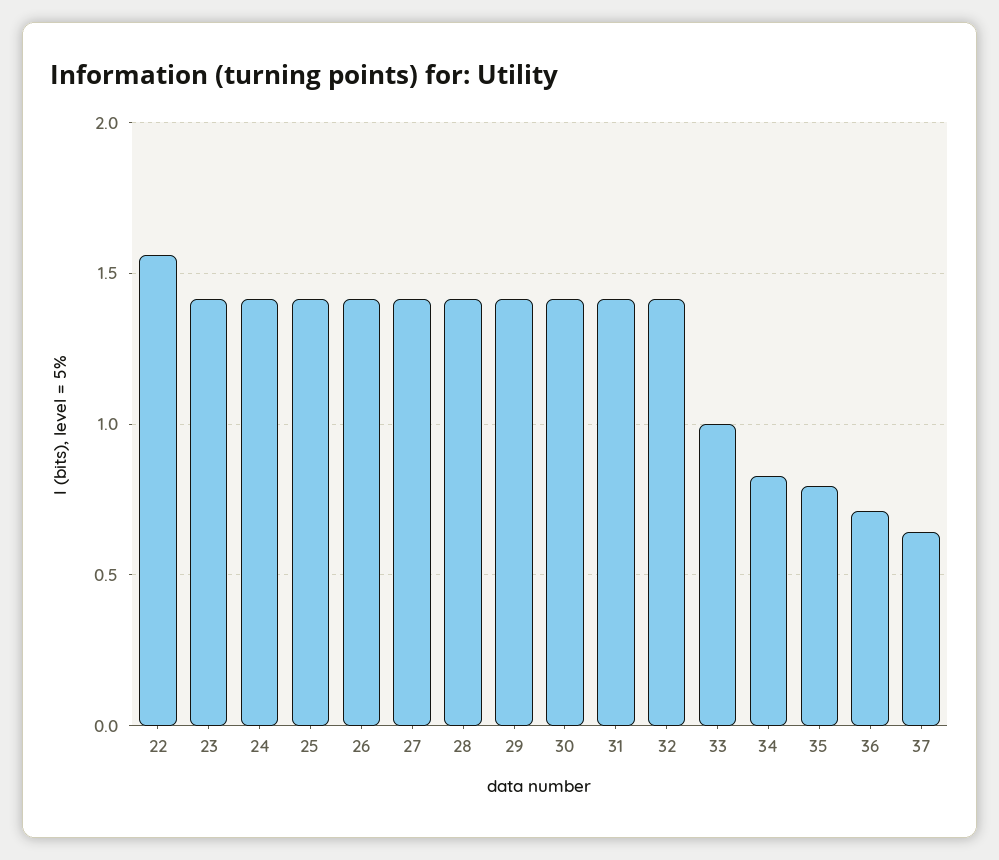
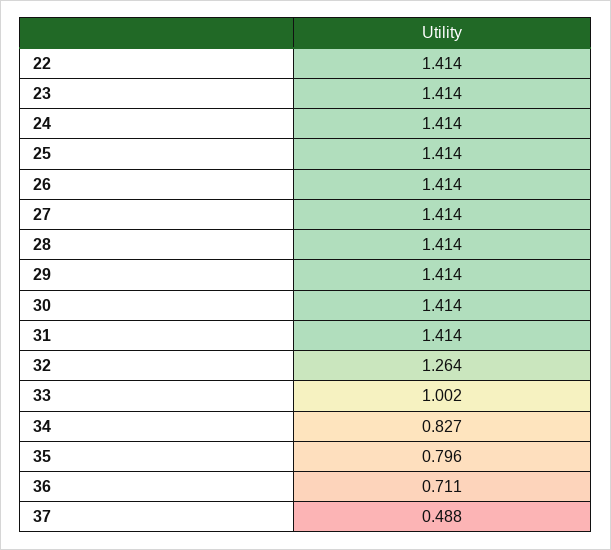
22: 1.55 -> 1.414
32: 1.4 -> 1.264
37: 0.65 -> 0.488

